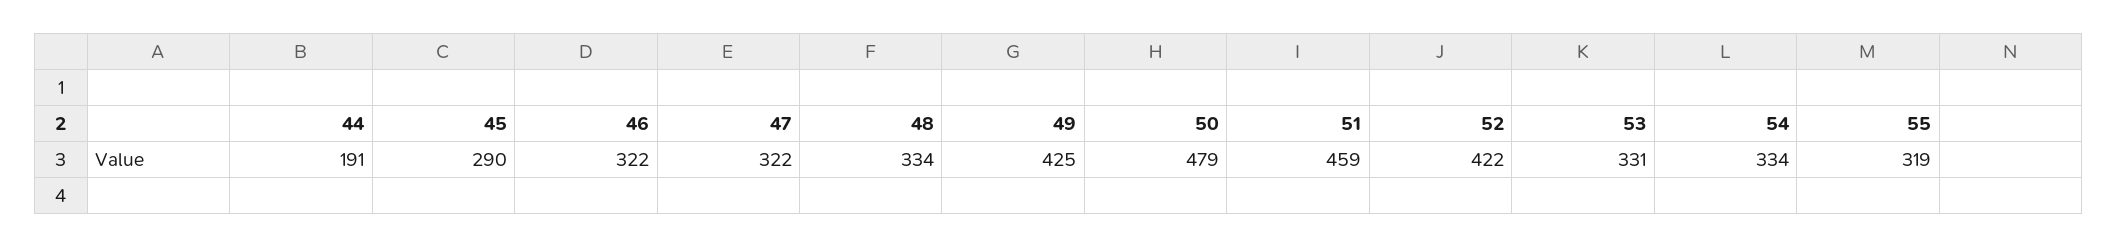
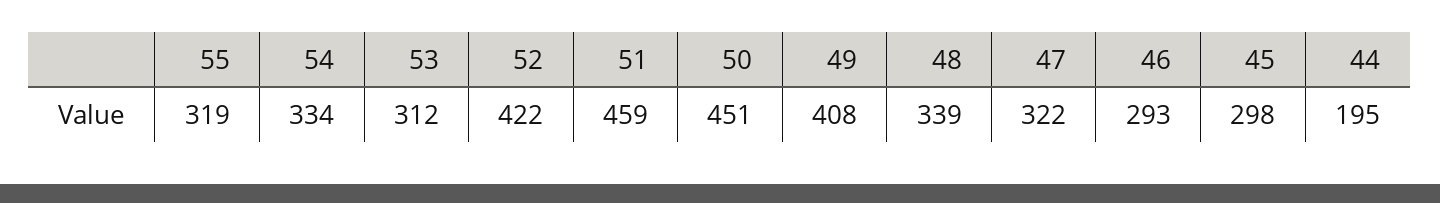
44: 191 -> 195
45: 290 -> 298
46: 322 -> 293
48: 334 -> 339
49: 425 -> 408
50: 479 -> 451
53: 331 -> 312

